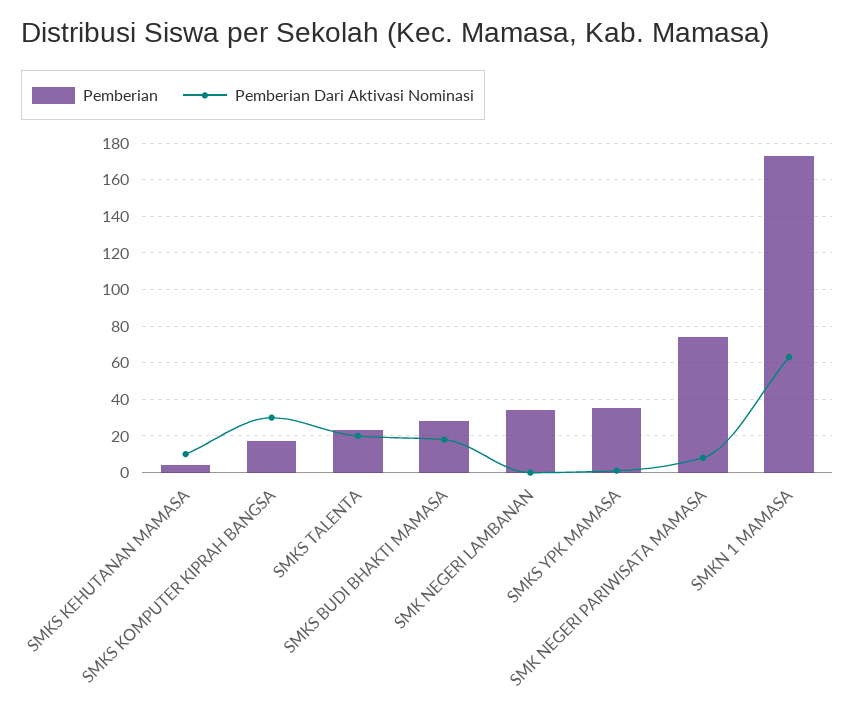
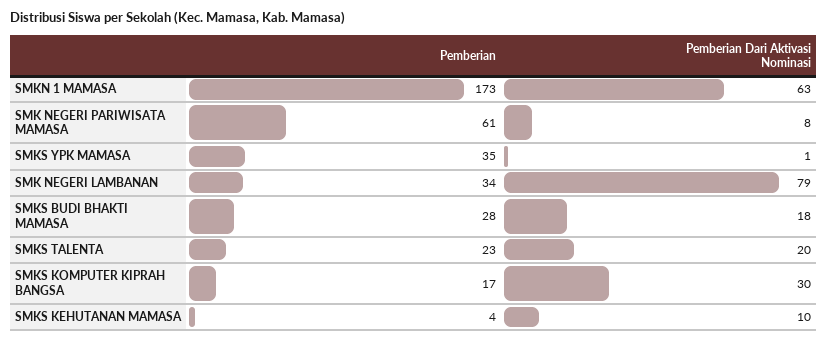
Pemberian Dari Aktivasi Nominasi, SMK NEGERI LAMBANAN: 0 -> 79
Pemberian, SMK NEGERI PARIWISATA MAMASA: 75 -> 61

